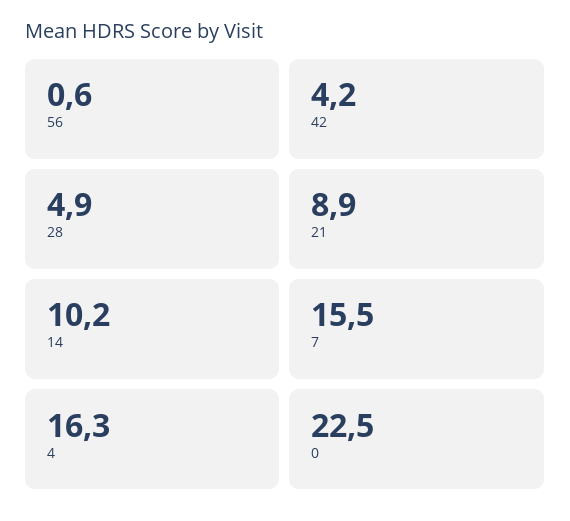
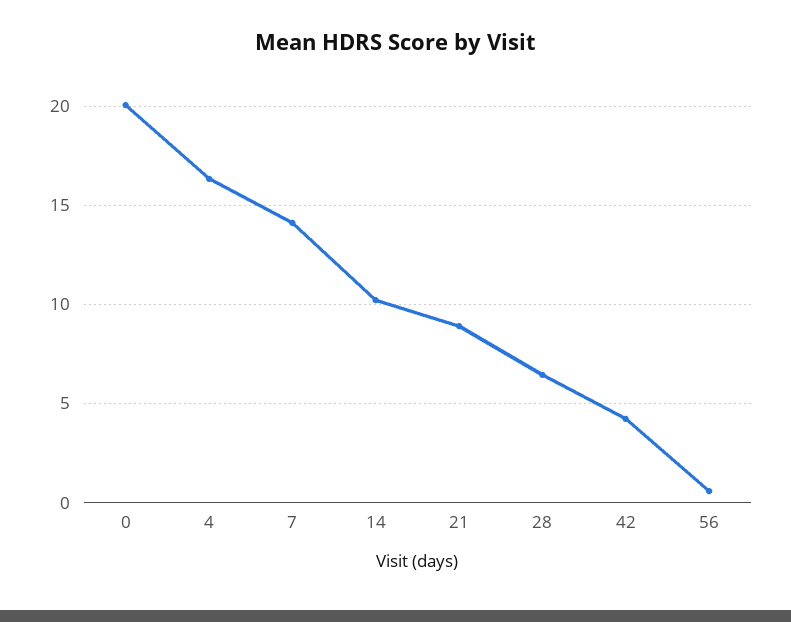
28: 4.9 -> 6.5
7: 15.5 -> 14
0: 22.5 -> 20

